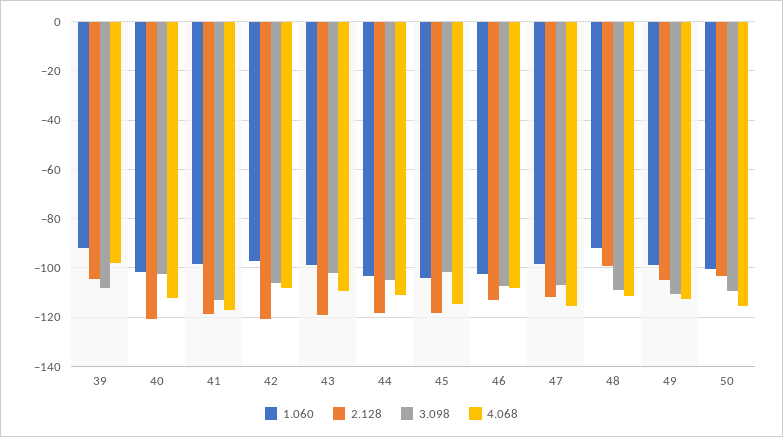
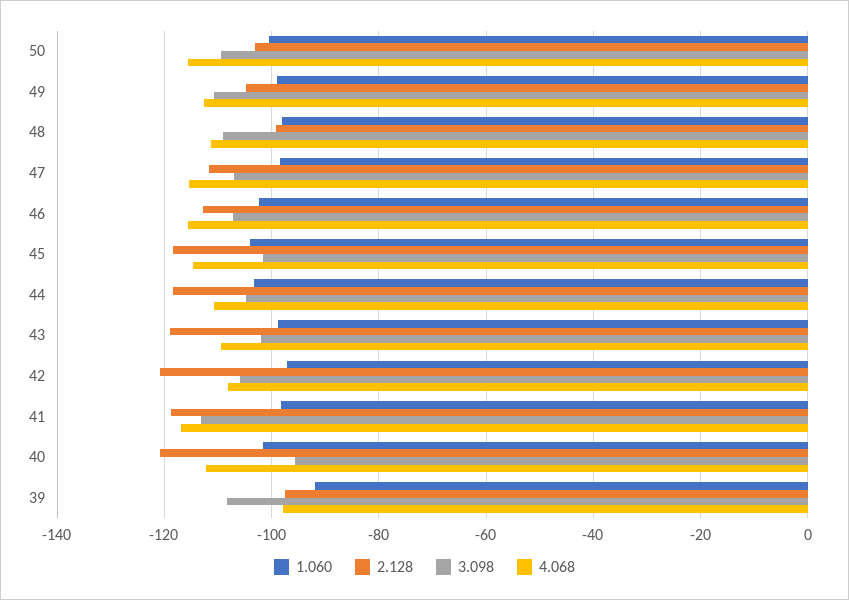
2.128, 39: -105 -> -98
3.098, 40: -102.5 -> -96
4.068, 46: -107.5 -> -116
1.060, 48: -92.5 -> -98

